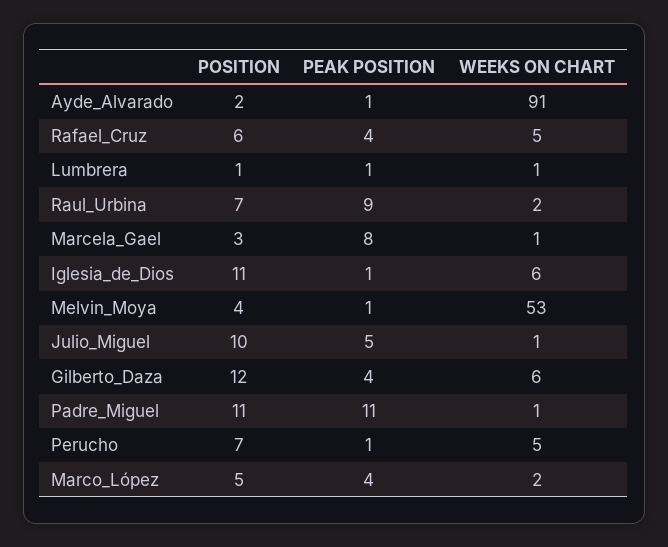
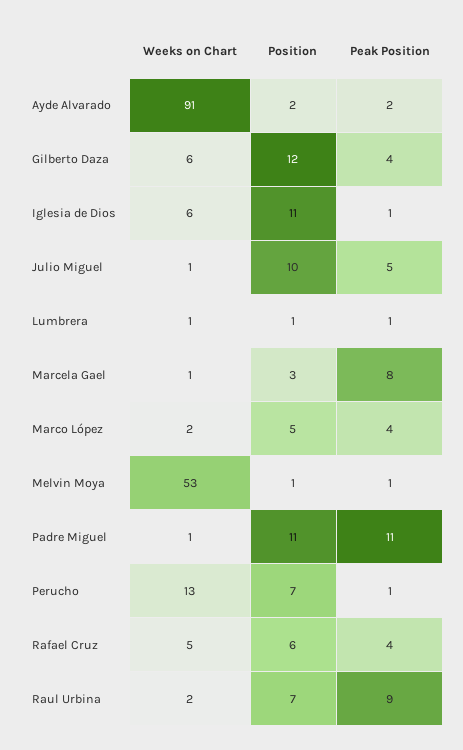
PEAK POSITION, Ayde_Alvarado: 1 -> 2
POSITION, Melvin_Moya: 4 -> 1
WEEKS ON CHART, Perucho: 5 -> 13

